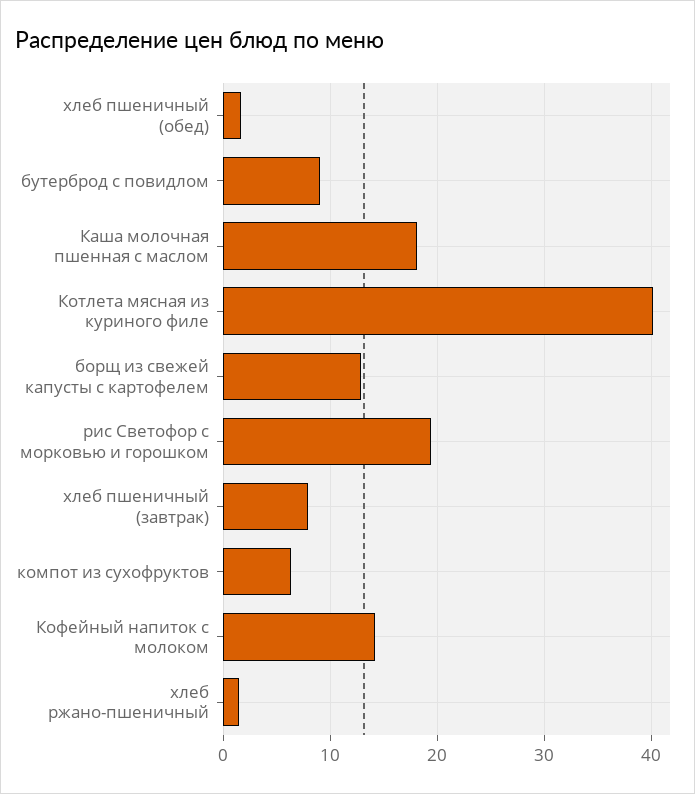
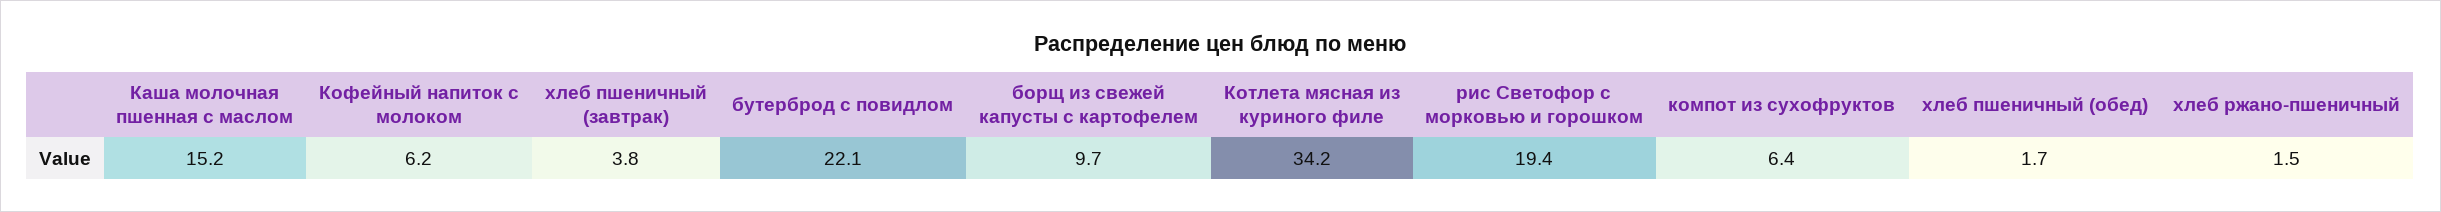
бутерброд с повидлом: 9 -> 22.1
Каша молочная пшенная с маслом: 18 -> 15.2
Котлета мясная из куриного филе: 40 -> 34.2
борщ из свежей капусты с картофелем: 13 -> 9.7
хлеб пшеничный (завтрак): 8 -> 3.8
Кофейный напиток с молоком: 14 -> 6.2

